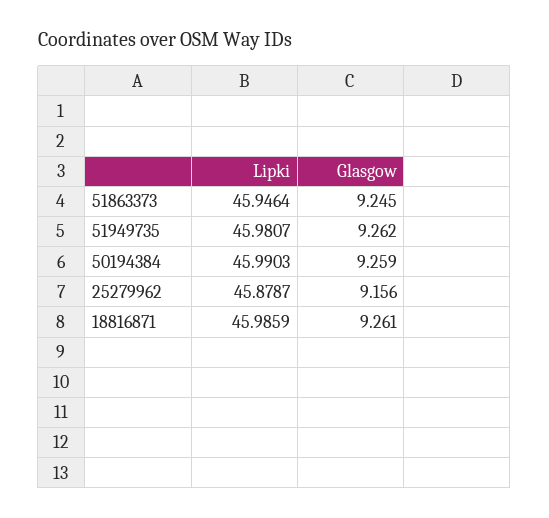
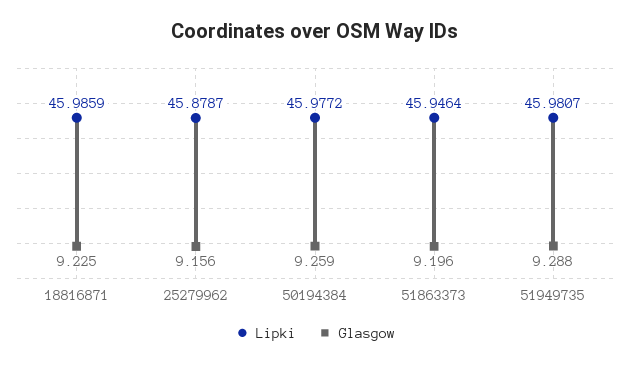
Glasgow, 51863373: 9.245 -> 9.196
Glasgow, 51949735: 9.262 -> 9.288
Lipki, 50194384: 45.9903 -> 45.9772
Glasgow, 18816871: 9.261 -> 9.225

